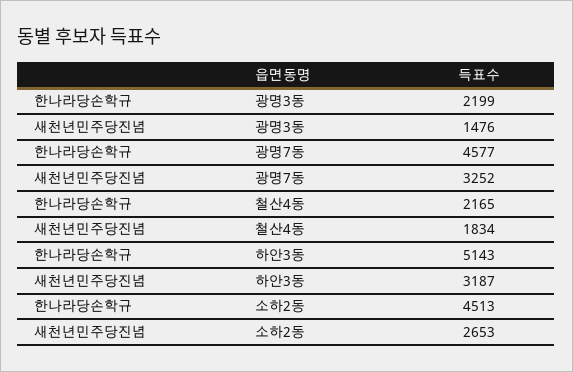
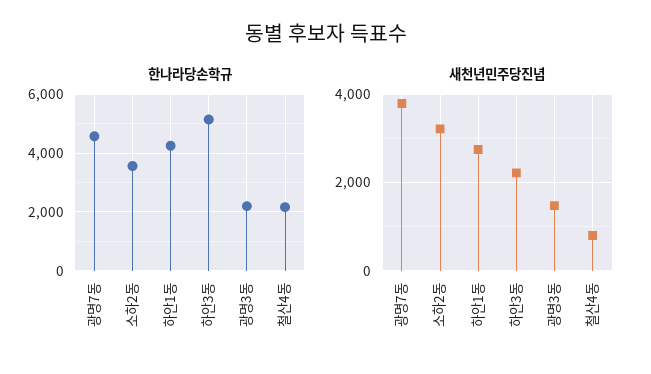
새천년민주당진념, 광명7동: 3252 -> 3800
새천년민주당진념, 철산4동: 1834 -> 800
새천년민주당진념, 하안3동: 3187 -> 2200
한나라당손학규, 소하2동: 4513 -> 3500
새천년민주당진념, 소하2동: 2653 -> 3200
한나라당손학규, 하안1동: none -> 4250
새천년민주당진념, 하안1동: none -> 2800

